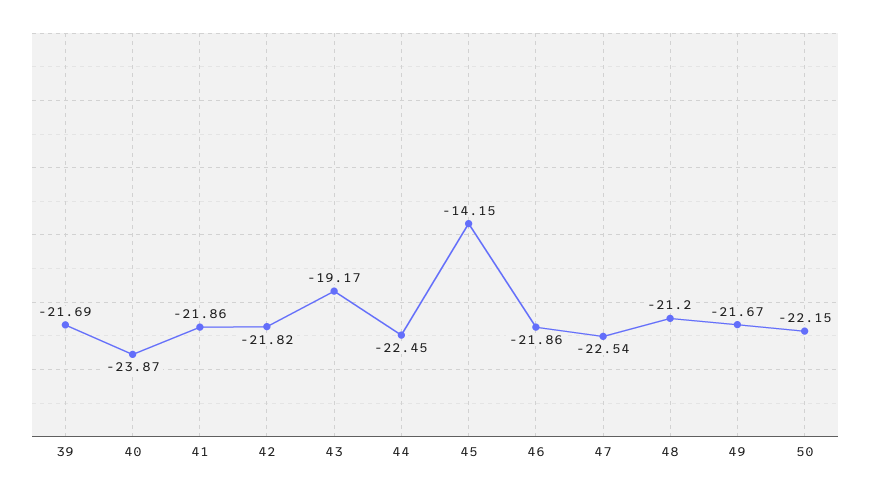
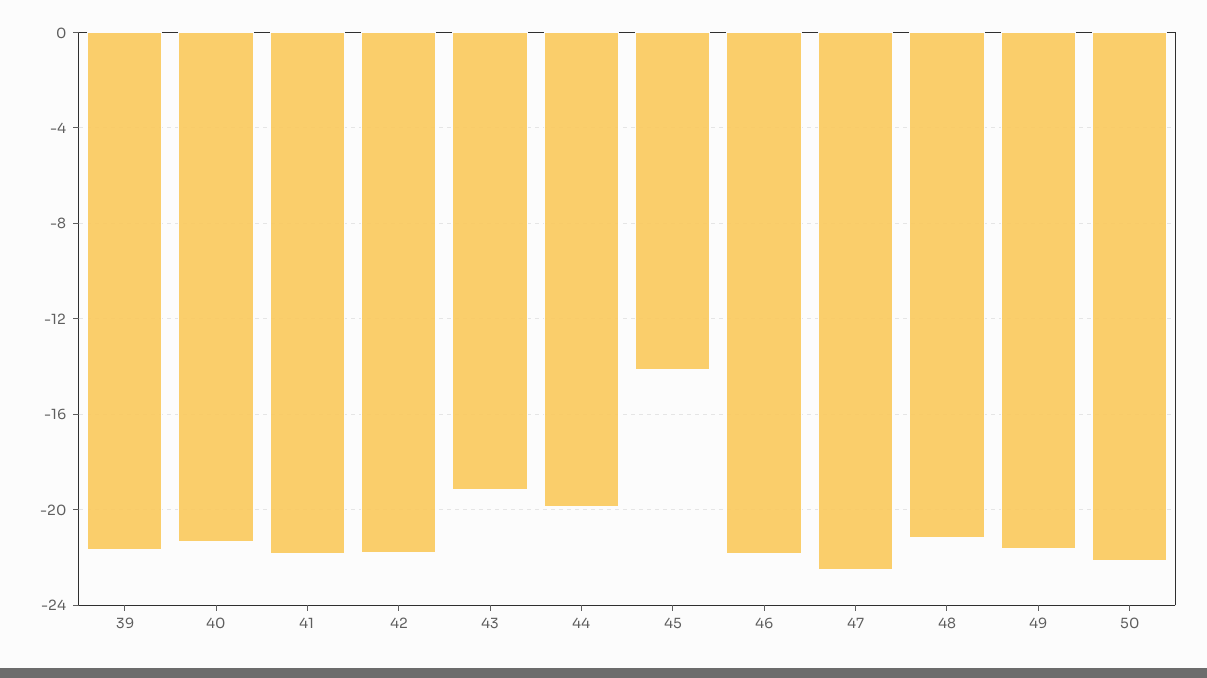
40: -23.87 -> -21.5
44: -22.45 -> -20

